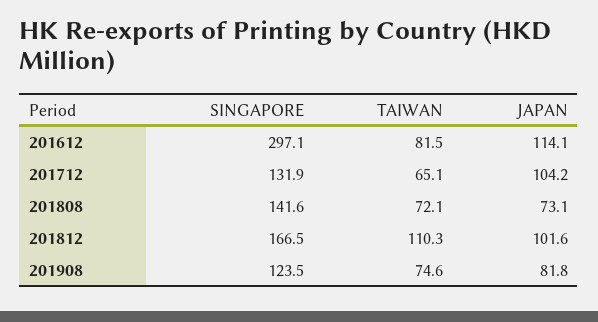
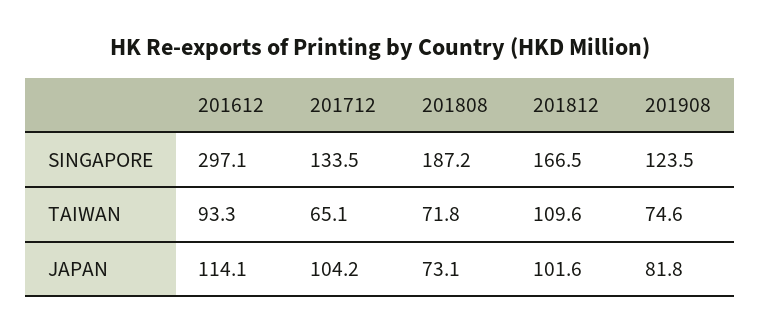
TAIWAN, 201612: 81.5 -> 93.3
SINGAPORE, 201712: 131.9 -> 133.5
SINGAPORE, 201808: 141.6 -> 187.2
TAIWAN, 201808: 72.1 -> 71.8
TAIWAN, 201812: 110.3 -> 109.6

